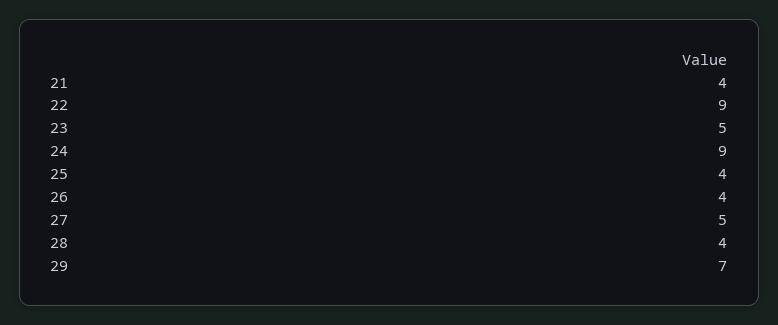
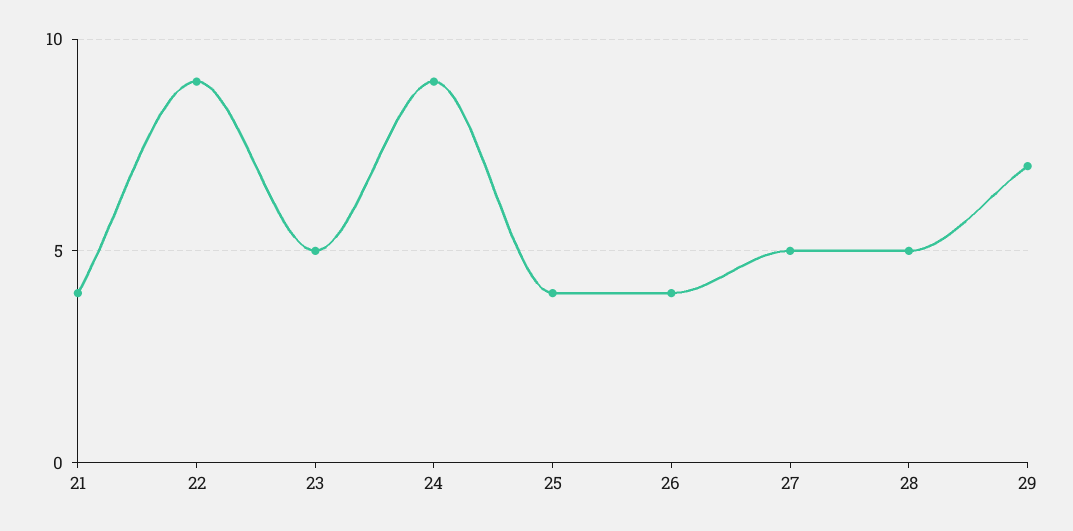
28: 4 -> 5

